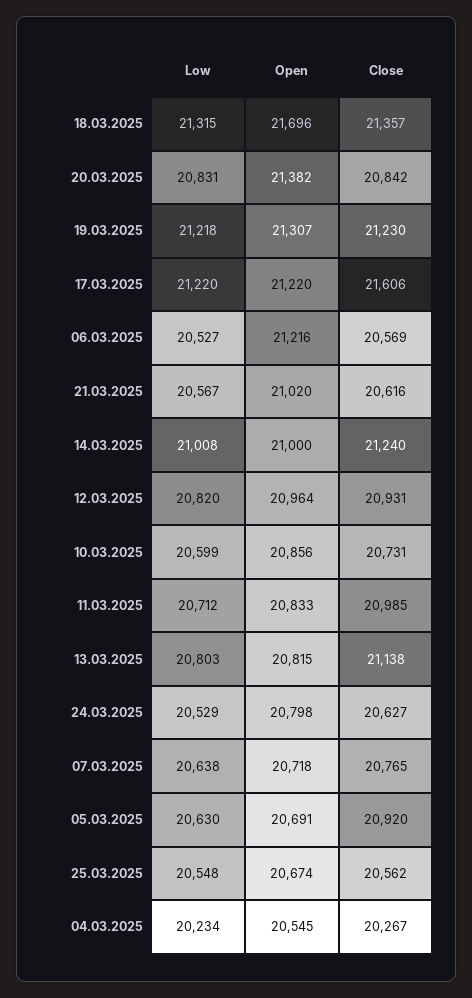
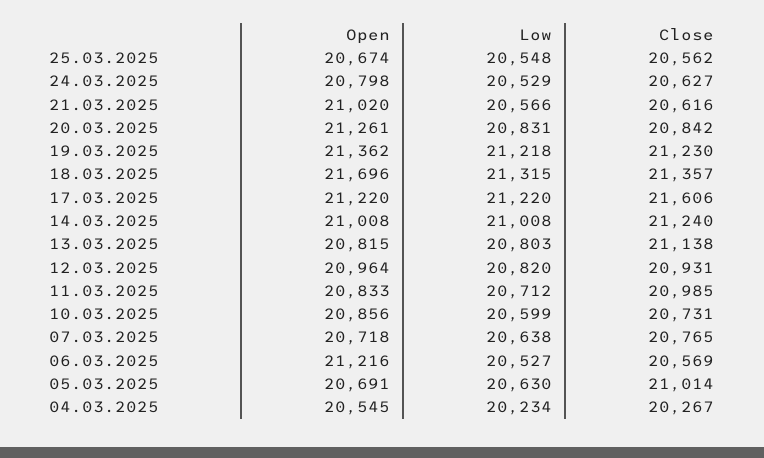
Open, 20.03.2025: 21382 -> 21261
Open, 19.03.2025: 21307 -> 21362
Low, 21.03.2025: 20567 -> 20566
Open, 14.03.2025: 21000 -> 21008
Close, 05.03.2025: 20920 -> 21014

